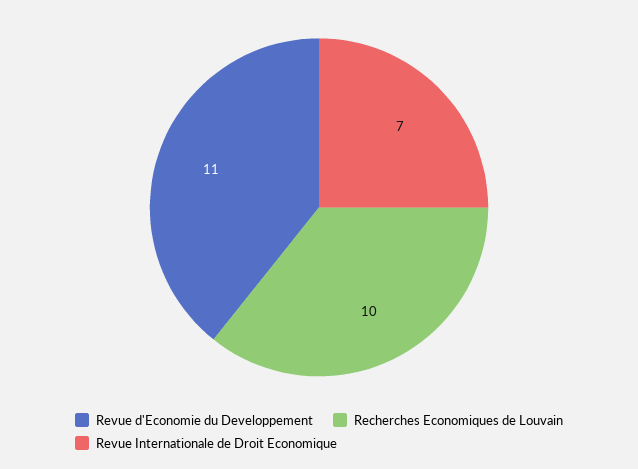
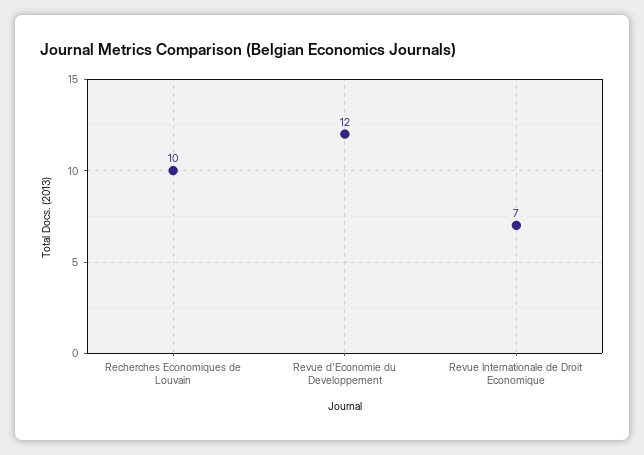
Revue d'Economie du Developpement: 11 -> 12

